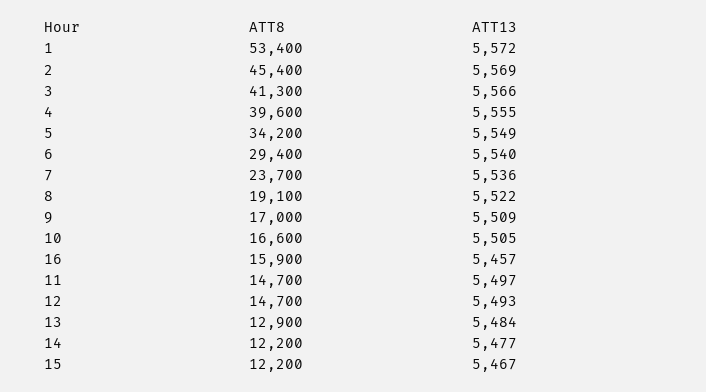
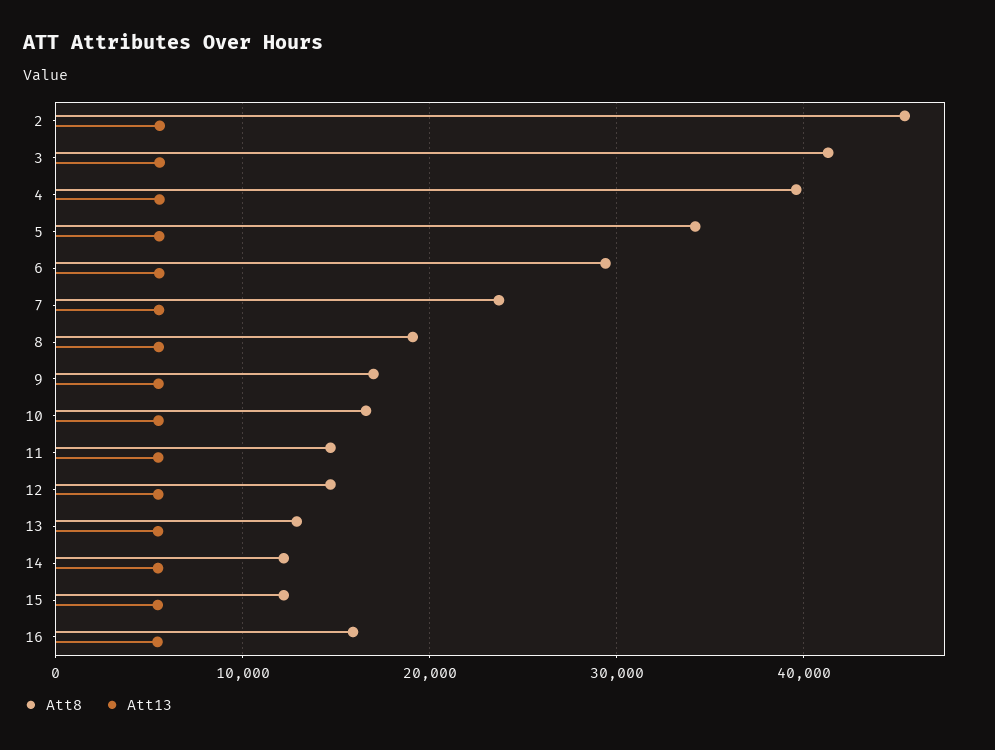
ATT8, 1: 53400 -> none
ATT13, 1: 5572 -> none

